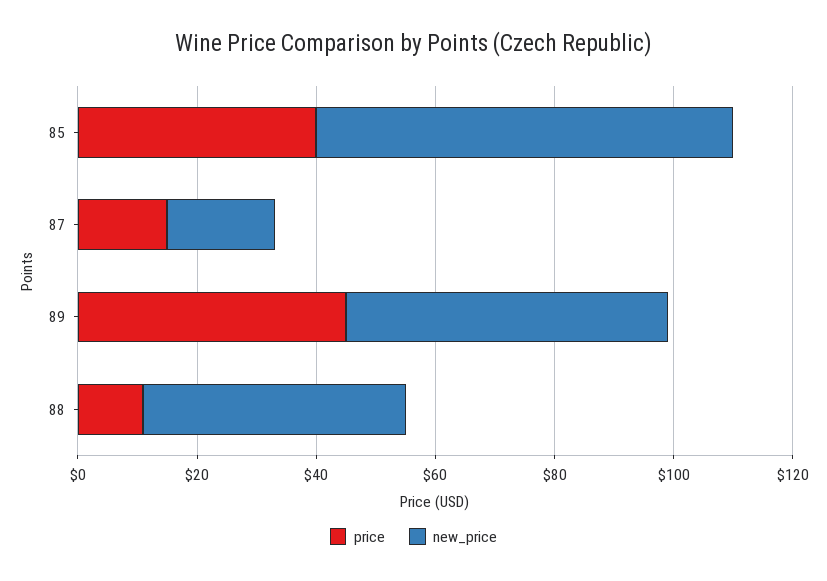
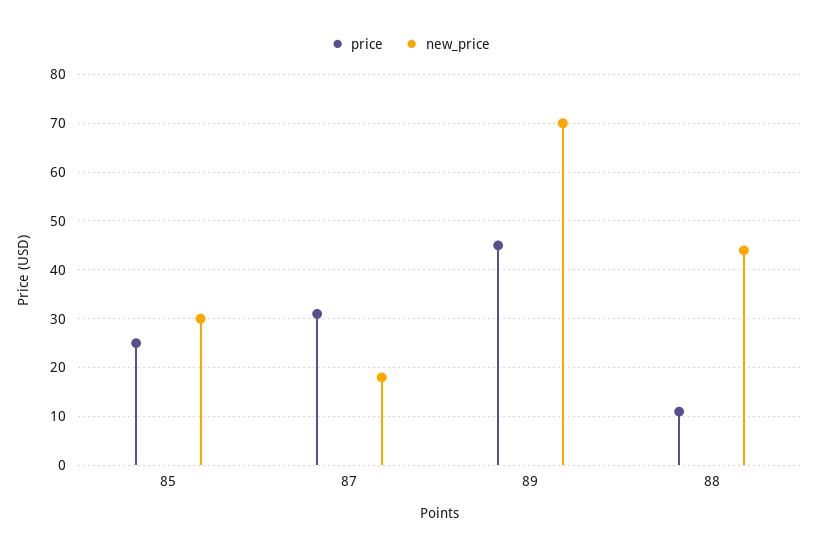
price, 85: 40 -> 25
new_price, 85: 70 -> 30
price, 87: 15 -> 30
new_price, 89: 55 -> 70

